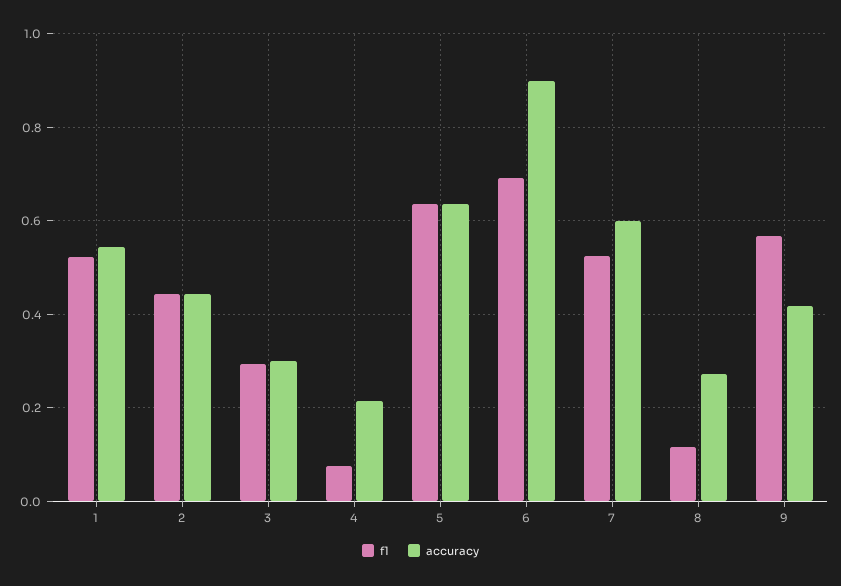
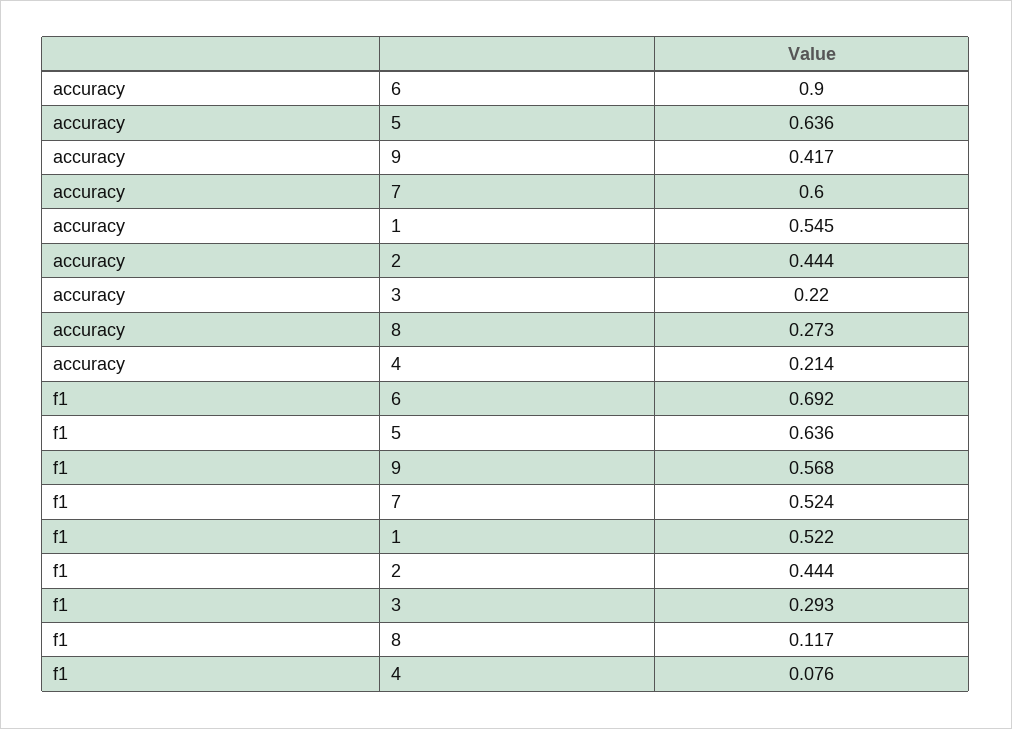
accuracy, 3: 0.3 -> 0.22

